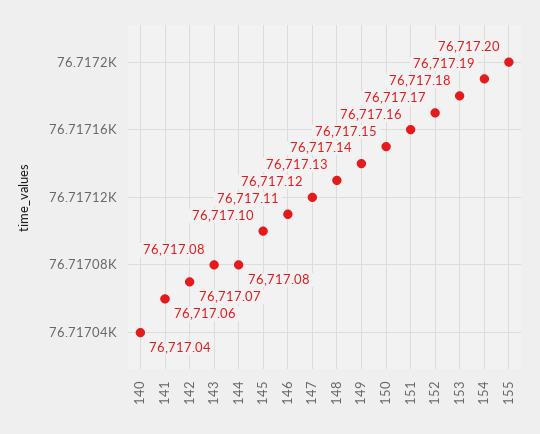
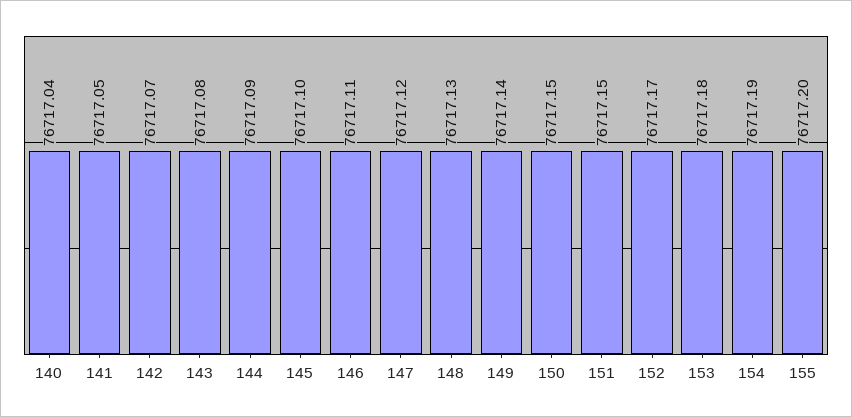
141: 76717.06 -> 76717.05
144: 76717.08 -> 76717.09
151: 76717.16 -> 76717.15

